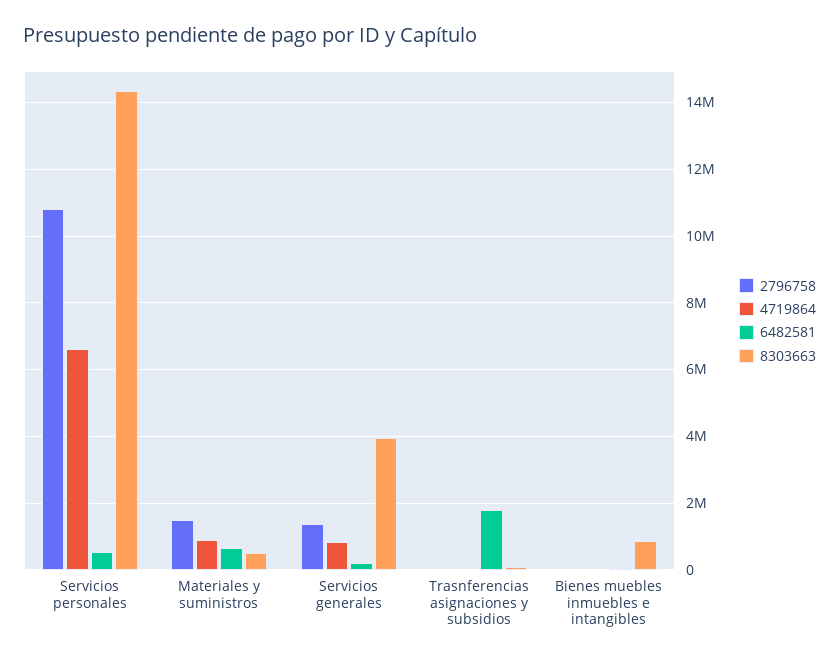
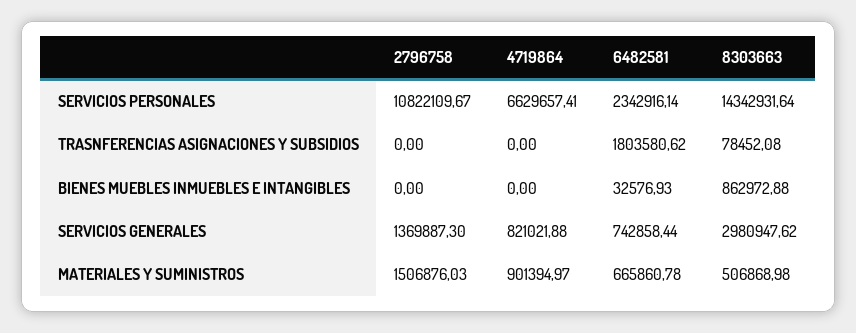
6482581, Servicios personales: 600000 -> 2342916.14
6482581, Servicios generales: 200000 -> 742858.44
8303663, Servicios generales: 4000000 -> 2980947.62

